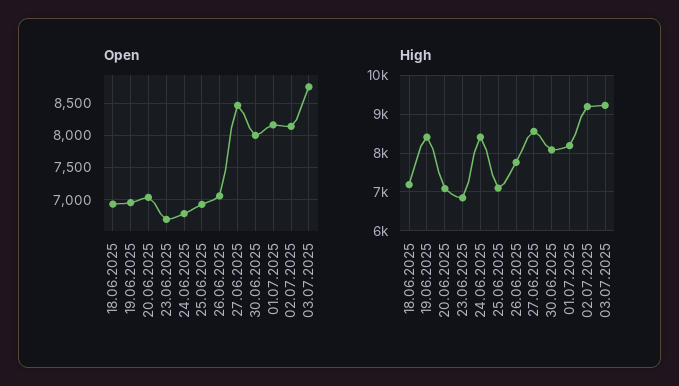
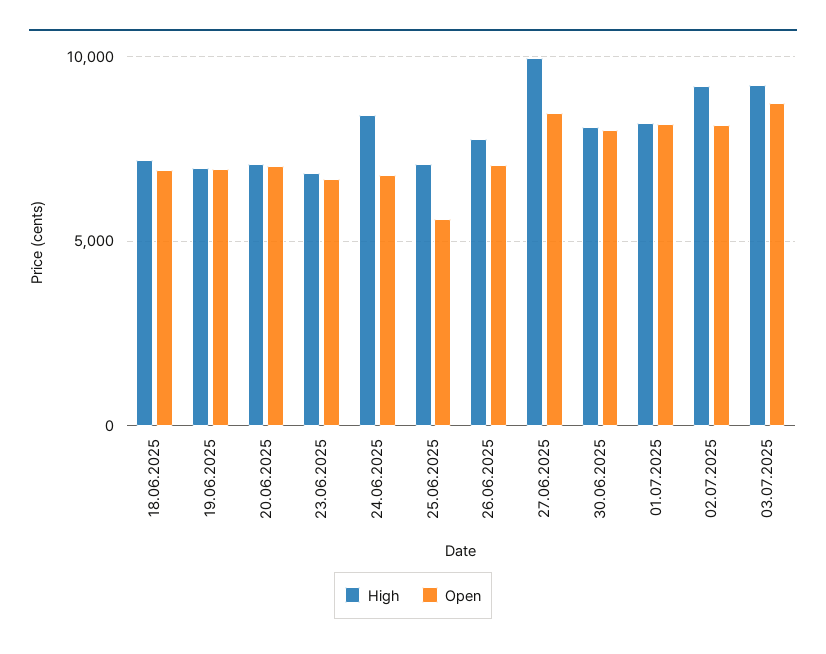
Open, 25.06.2025: 6900 -> 5500
High, 19.06.2025: 8400 -> 7000
High, 27.06.2025: 8600 -> 10000

